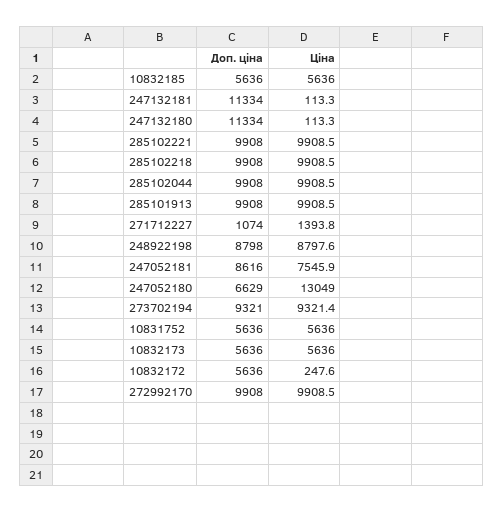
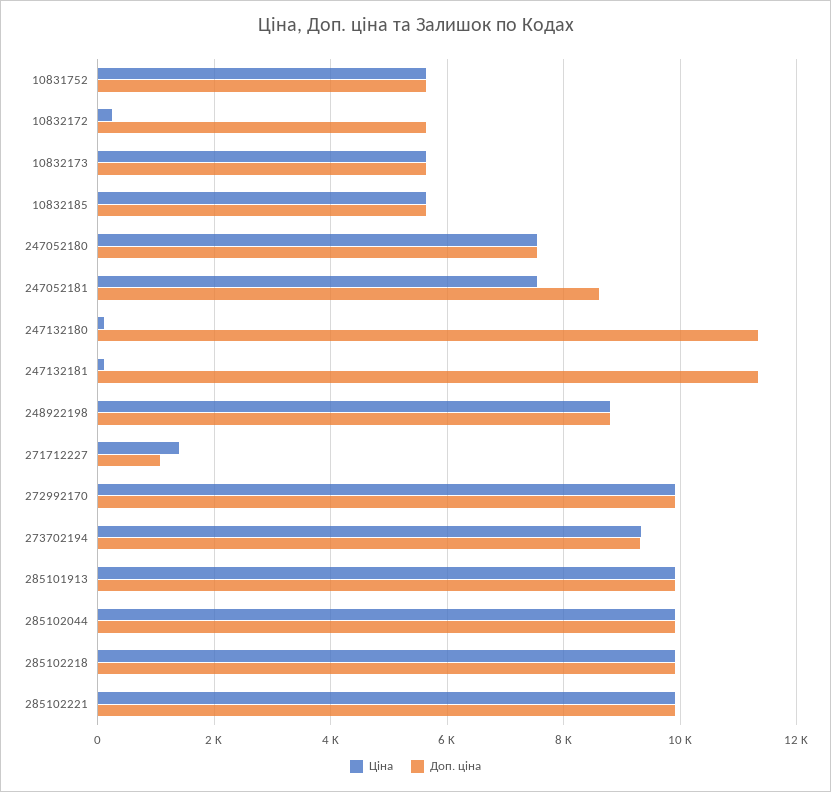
Доп. ціна, 247052180: 6629 -> 7600
Ціна, 247052180: 13049 -> 7600

